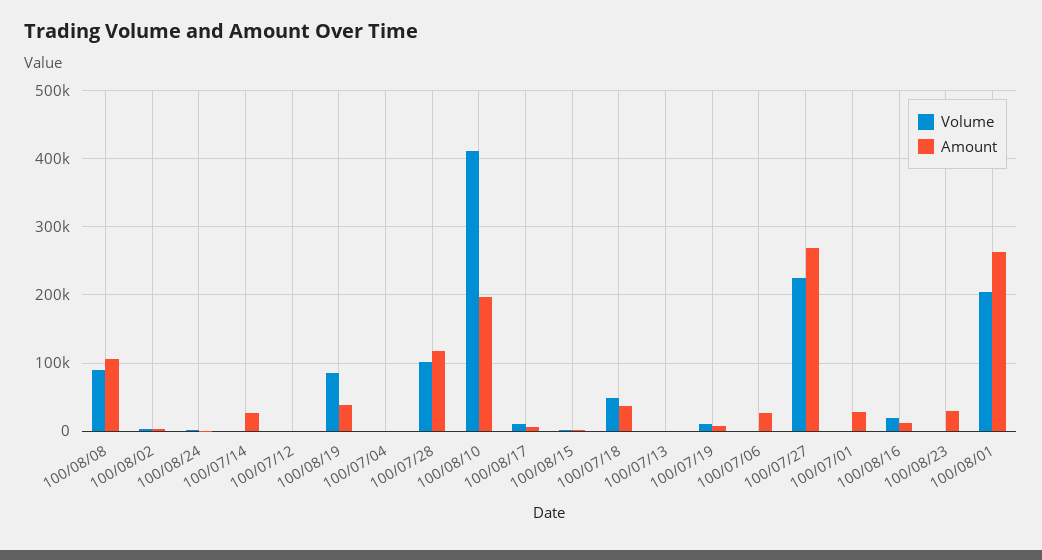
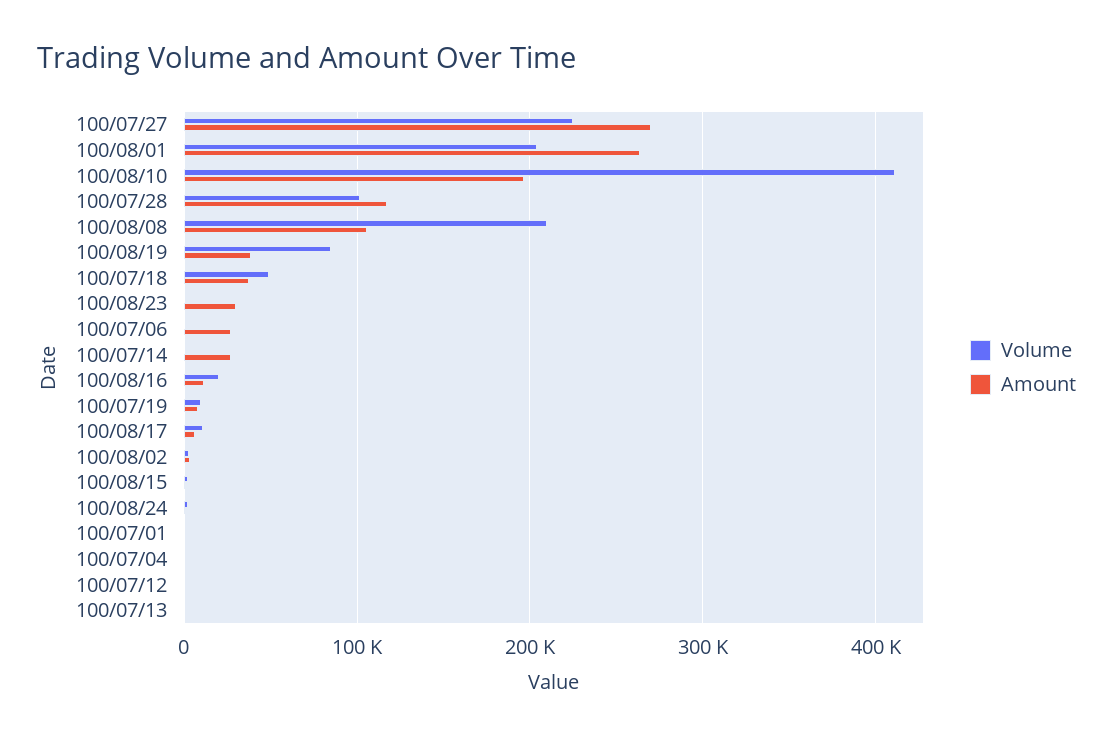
Volume, 100/08/08: 90000 -> 210000
Amount, 100/07/01: 30000 -> 0

